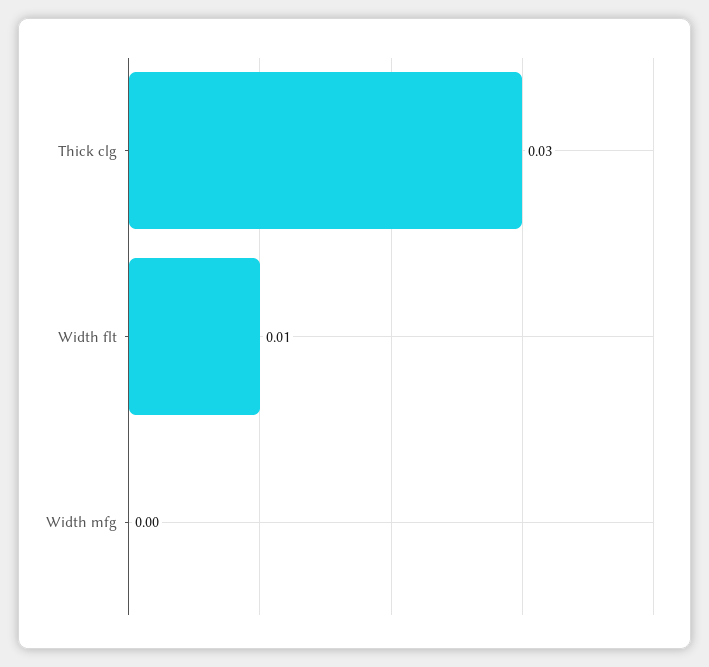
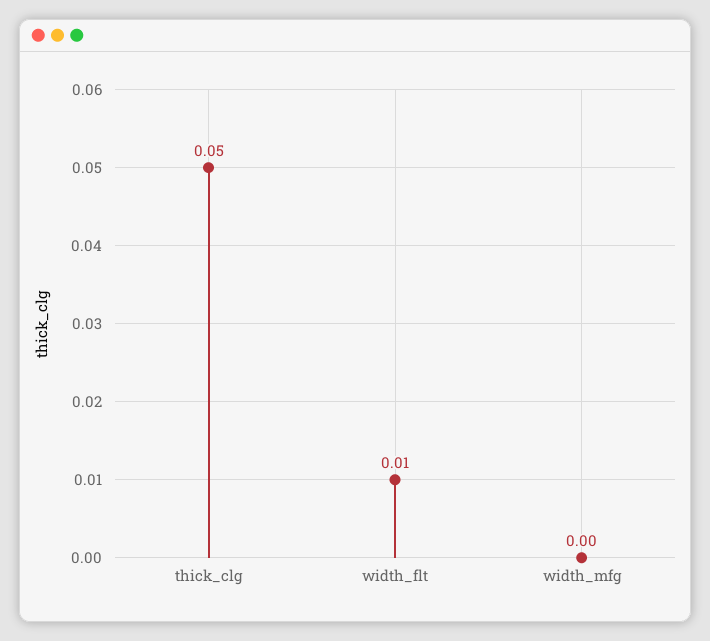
Thick clg: 0.03 -> 0.05

